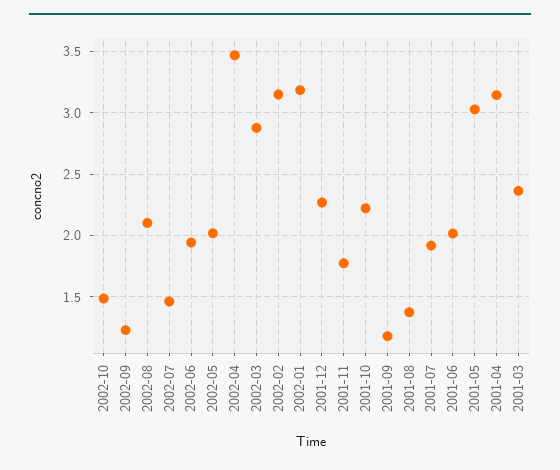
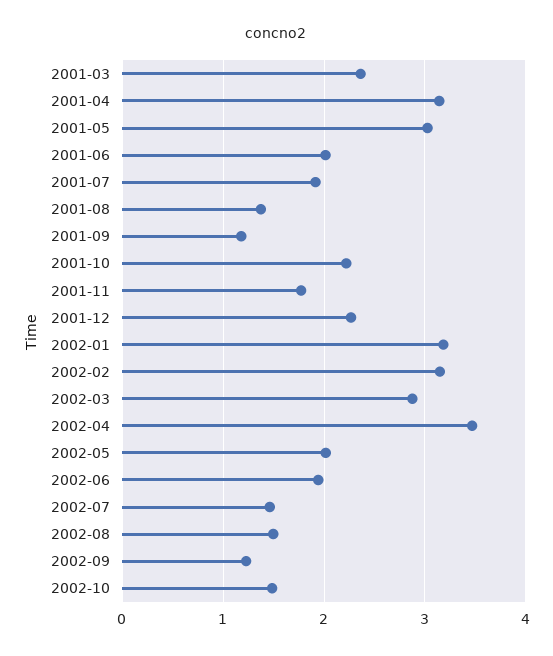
2002-08: 2.1 -> 1.5

